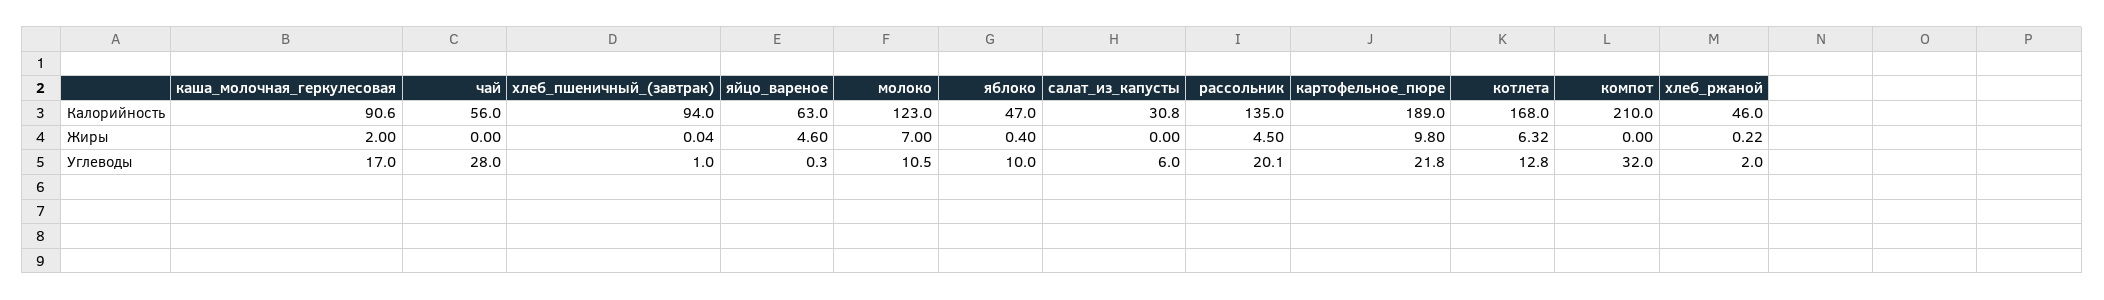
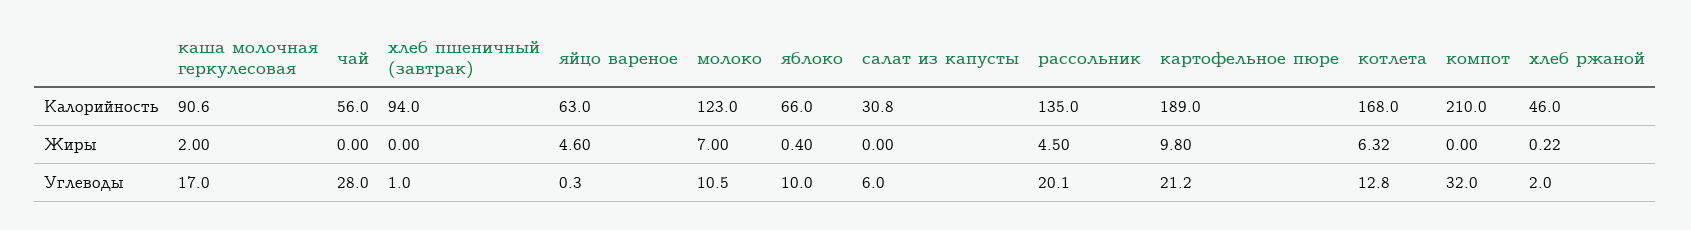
яблоко, Калорийность: 47 -> 66
хлеб_пшеничный_(завтрак), Жиры: 0.04 -> 0
картофельное_пюре, Углеводы: 21.8 -> 21.2

